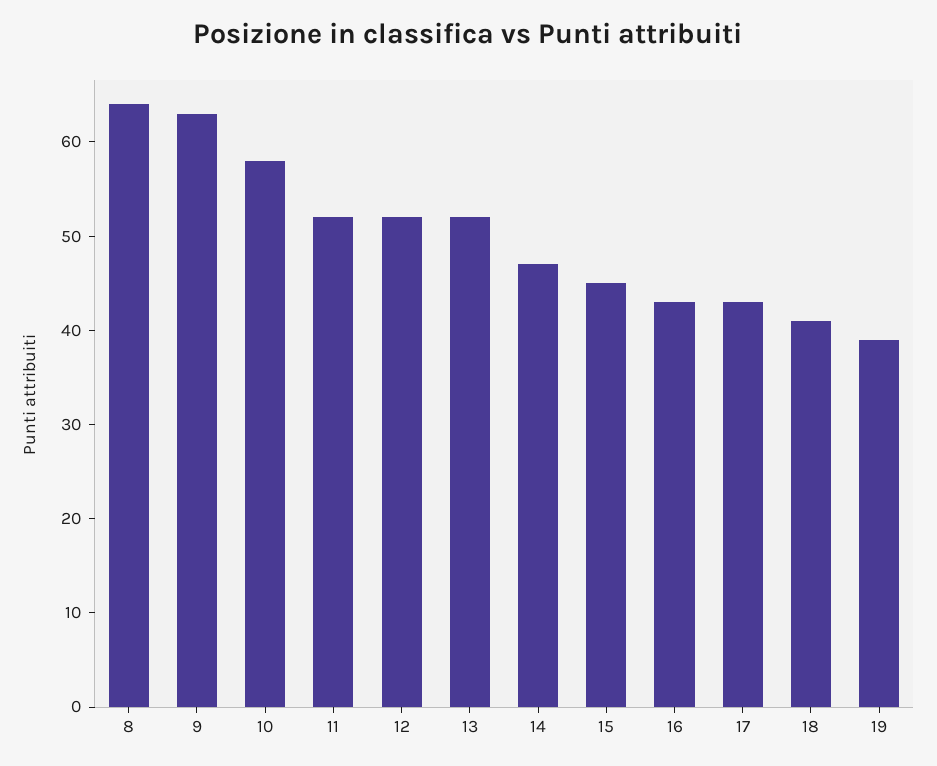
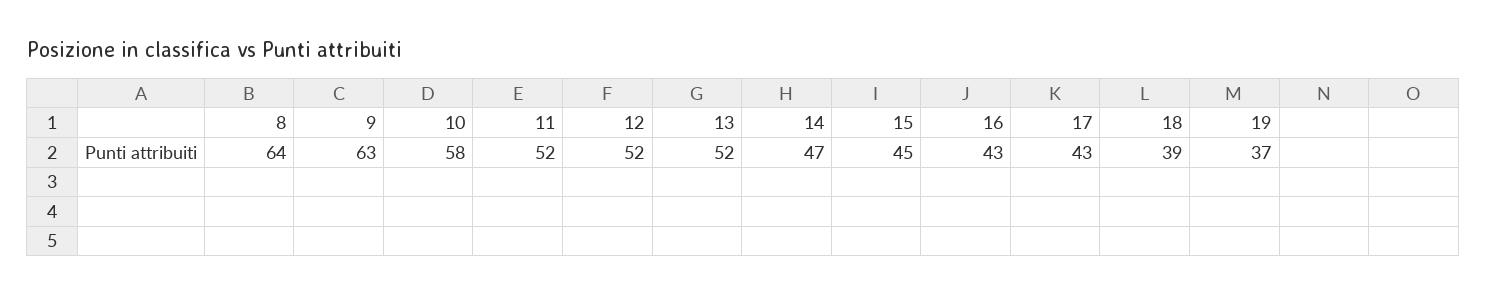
18: 41 -> 39
19: 39 -> 37

